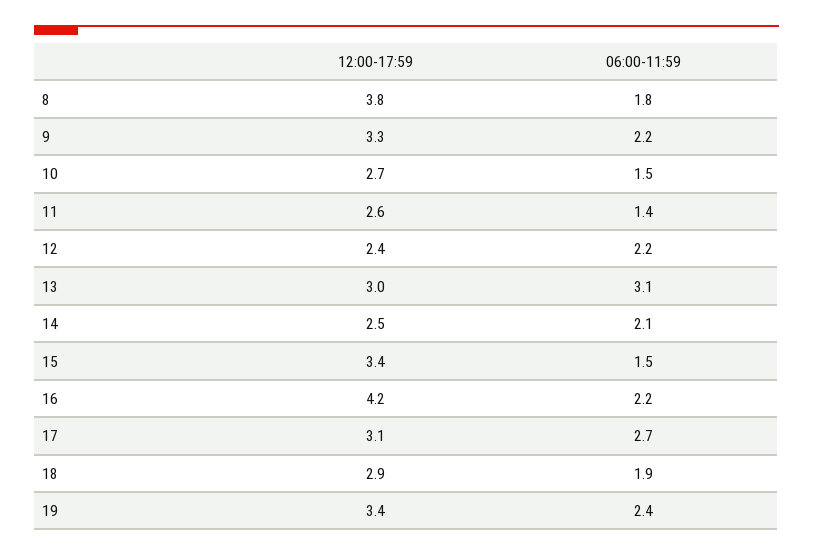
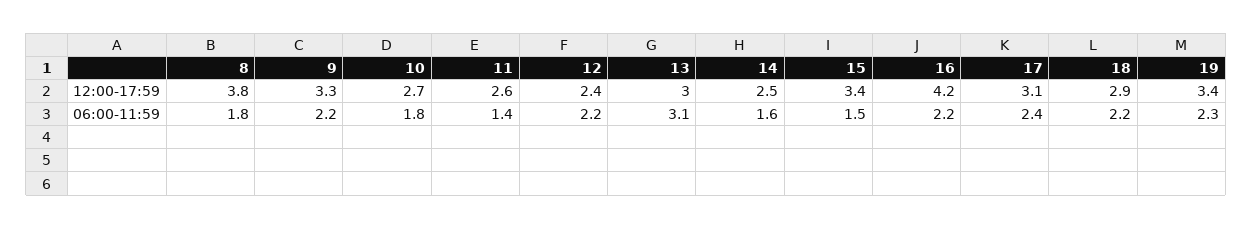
06:00-11:59, 10: 1.5 -> 1.8
06:00-11:59, 14: 2.1 -> 1.6
06:00-11:59, 17: 2.7 -> 2.4
06:00-11:59, 18: 1.9 -> 2.2
06:00-11:59, 19: 2.4 -> 2.3

